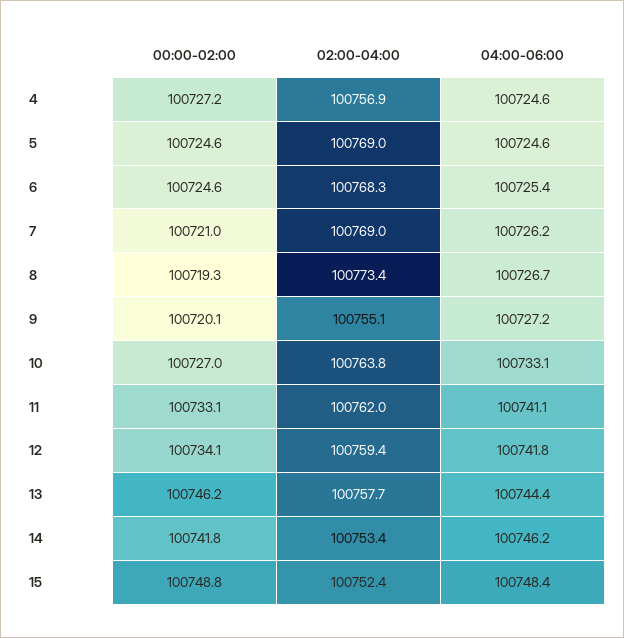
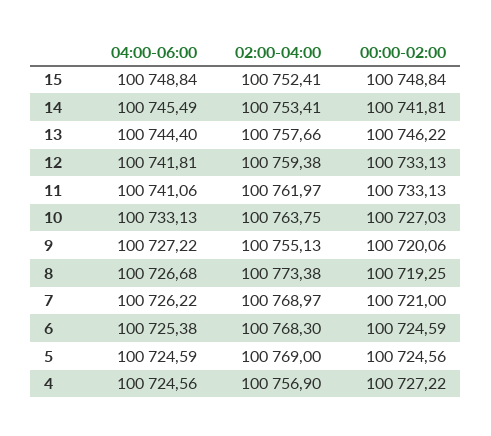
00:00-02:00, 12: 100734.1 -> 100733.13
04:00-06:00, 14: 100746.2 -> 100745.49
04:00-06:00, 15: 100748.4 -> 100748.84

